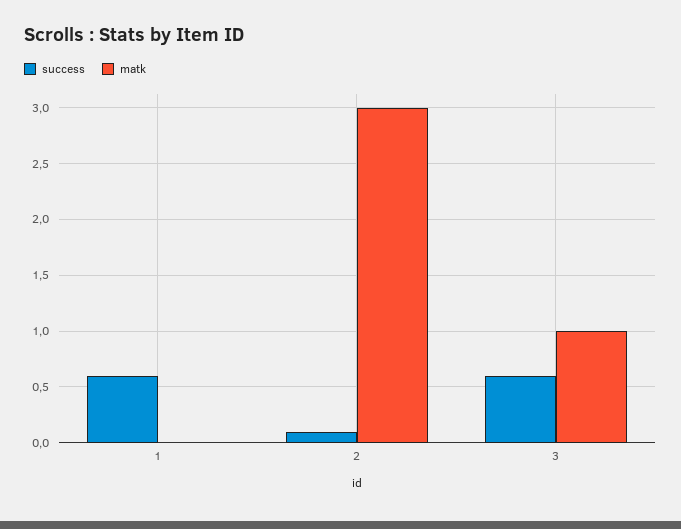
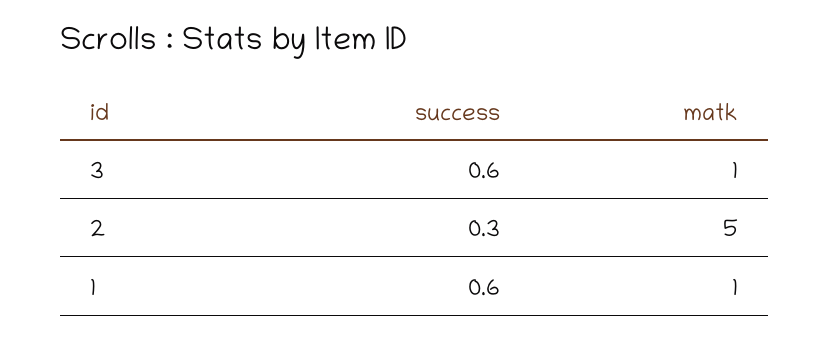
matk, 1: 0 -> 1
success, 2: 0.1 -> 0.3
matk, 2: 3 -> 5

